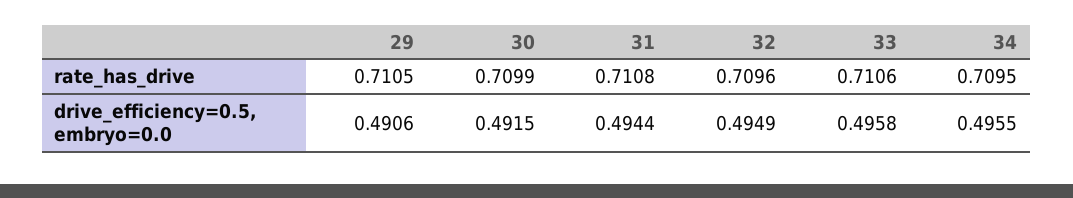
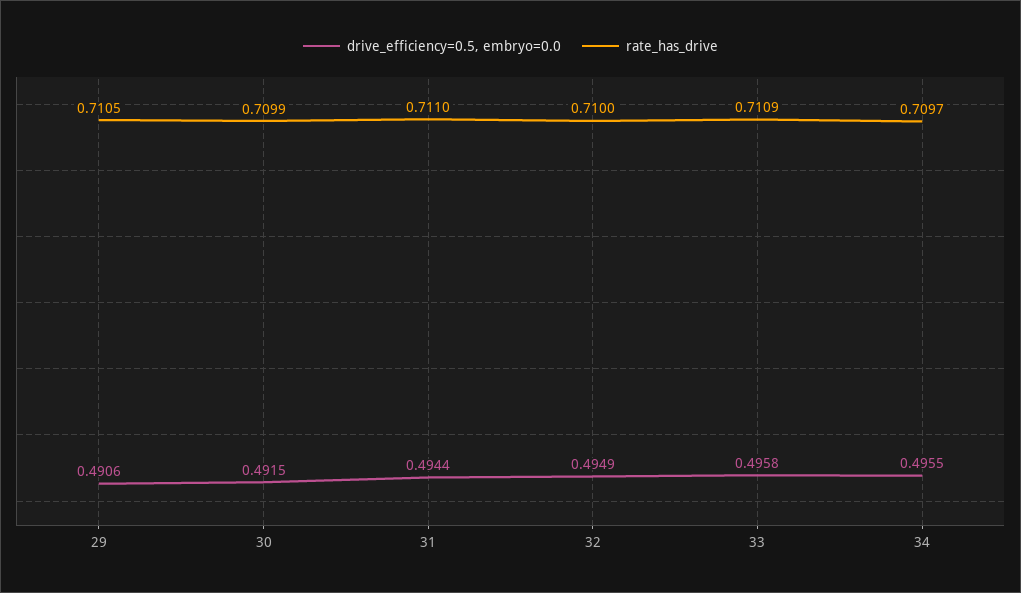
rate_has_drive, 31: 0.7108 -> 0.711
rate_has_drive, 32: 0.7096 -> 0.71
rate_has_drive, 33: 0.7106 -> 0.7109
rate_has_drive, 34: 0.7095 -> 0.7097

